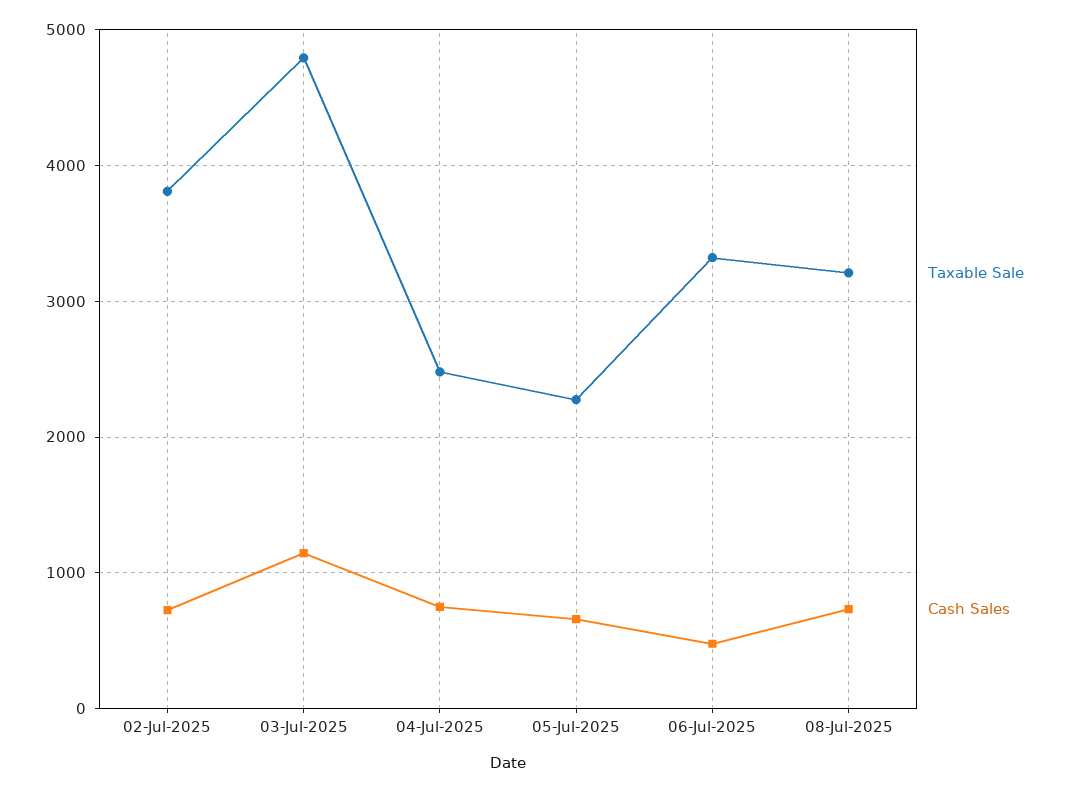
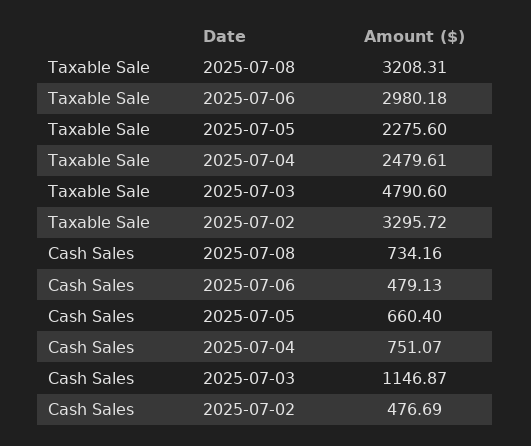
Taxable Sale, 02-Jul-2025: 3800 -> 3295.72
Cash Sales, 02-Jul-2025: 700 -> 476.69
Taxable Sale, 06-Jul-2025: 3300 -> 2980.18

